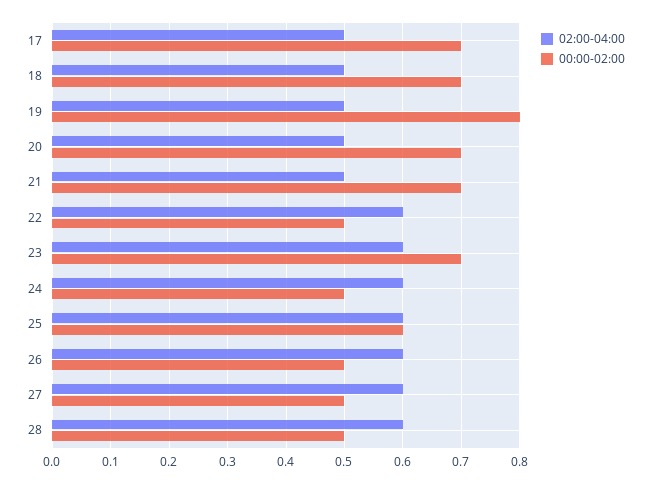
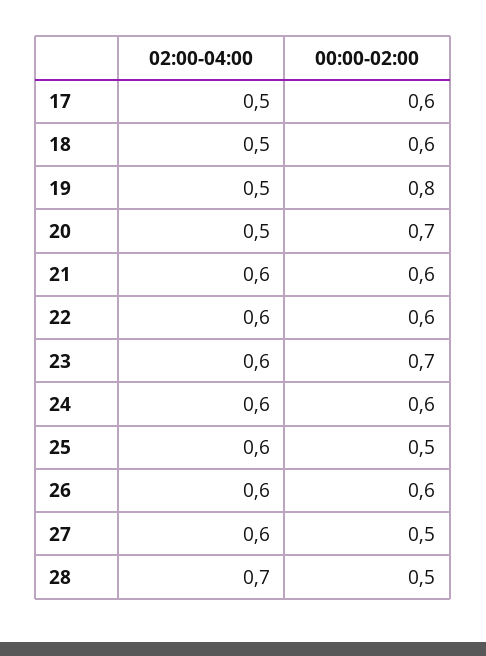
00:00-02:00, 17: 0.7 -> 0.6
00:00-02:00, 18: 0.7 -> 0.6
02:00-04:00, 21: 0.5 -> 0.6
00:00-02:00, 21: 0.7 -> 0.6
00:00-02:00, 22: 0.5 -> 0.6
00:00-02:00, 24: 0.5 -> 0.6
00:00-02:00, 25: 0.6 -> 0.5
00:00-02:00, 26: 0.5 -> 0.6
02:00-04:00, 28: 0.6 -> 0.7

